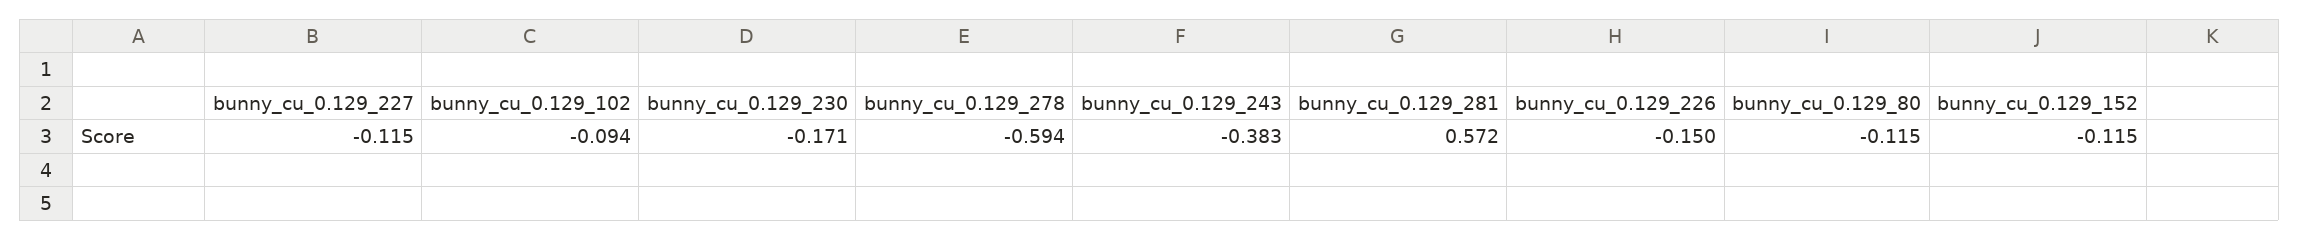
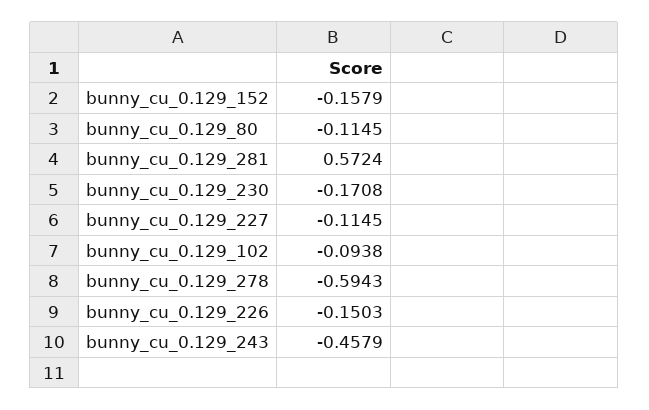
bunny_cu_0.129_243: -0.383 -> -0.4579
bunny_cu_0.129_152: -0.115 -> -0.1579

